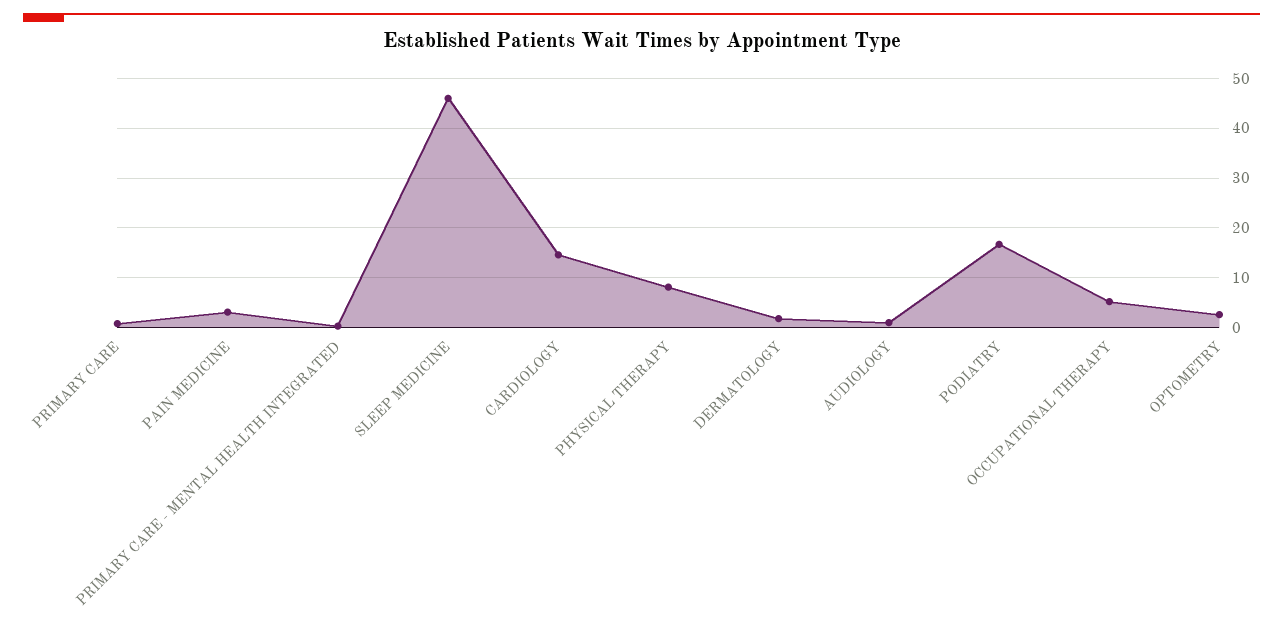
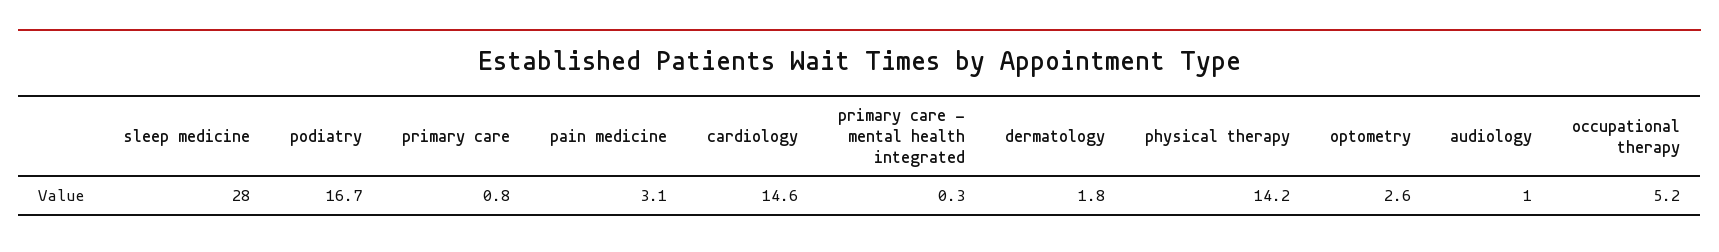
SLEEP MEDICINE: 46 -> 28
PHYSICAL THERAPY: 8 -> 14.2

